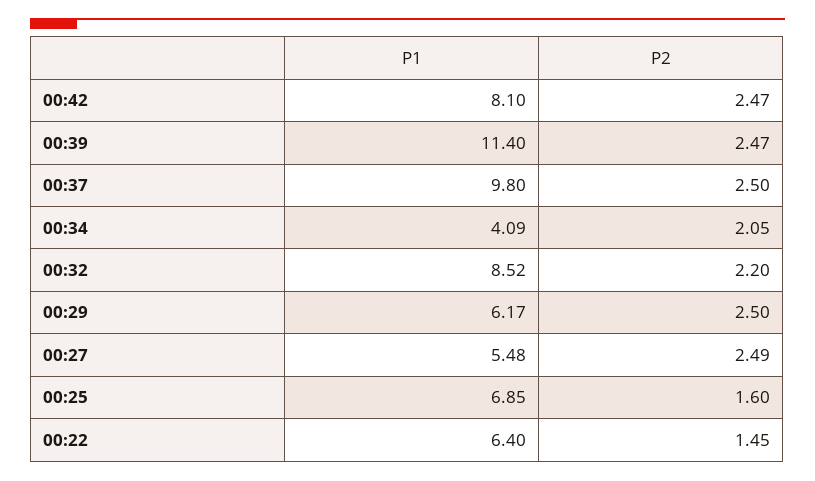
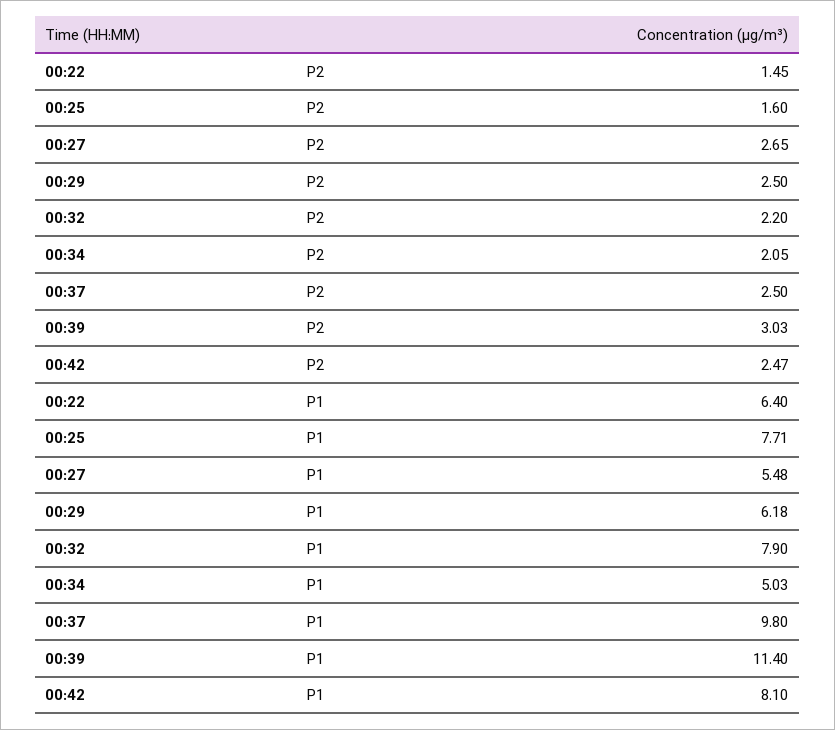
P2, 00:39: 2.47 -> 3.03
P1, 00:34: 4.09 -> 5.03
P1, 00:32: 8.52 -> 7.9
P1, 00:29: 6.17 -> 6.18
P2, 00:27: 2.49 -> 2.65
P1, 00:25: 6.85 -> 7.71

